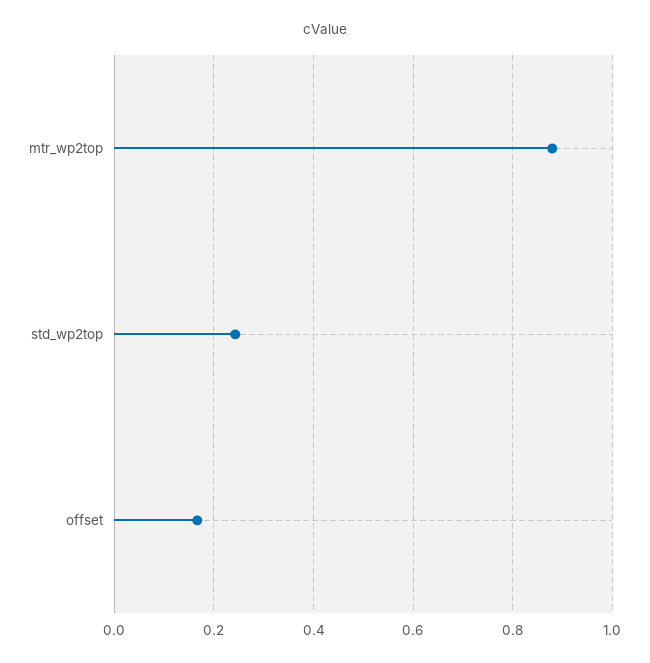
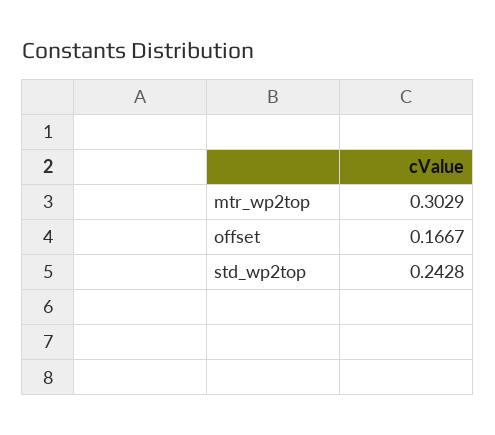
mtr_wp2top: 0.88 -> 0.3029

